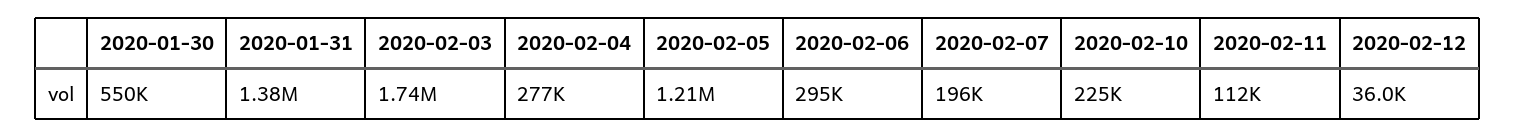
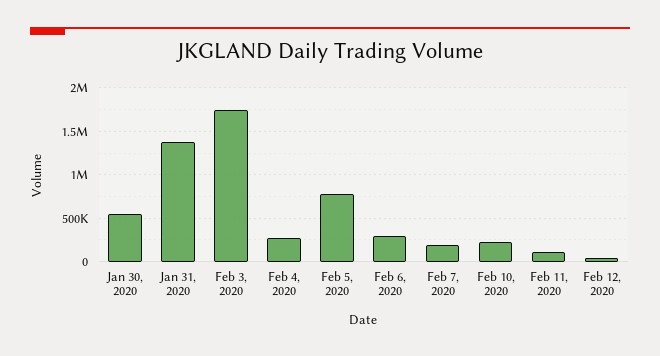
2020-02-05: 1210000 -> 800000

